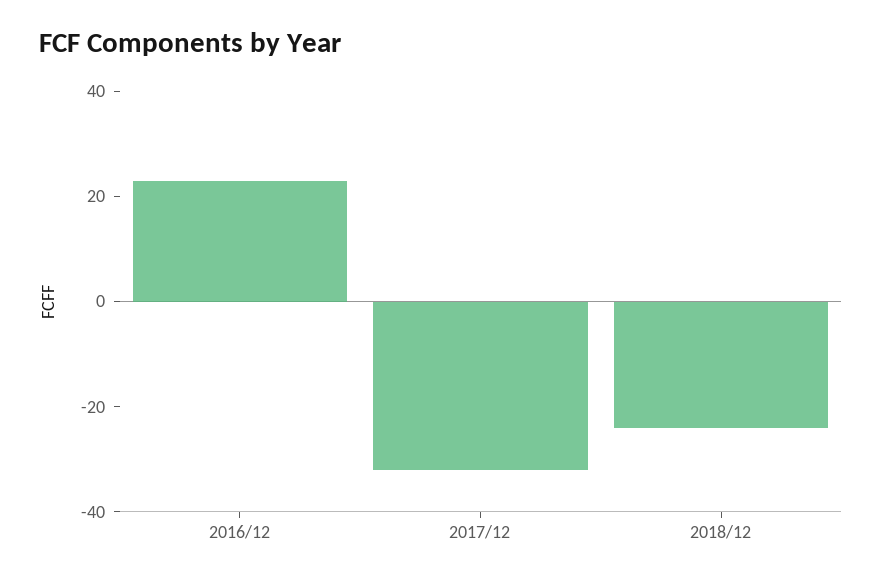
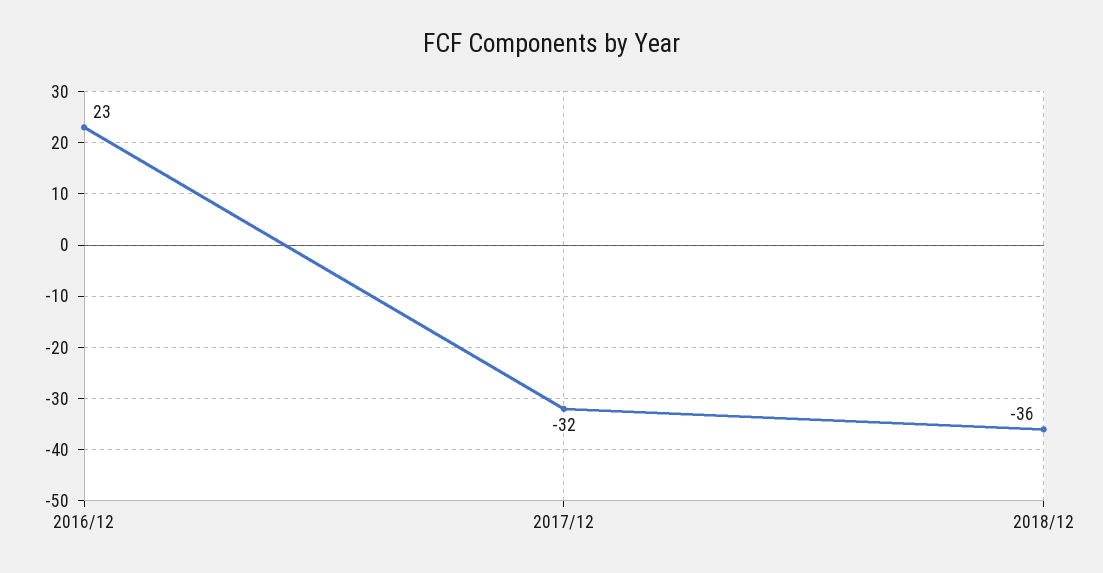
2018/12: -25 -> -36

